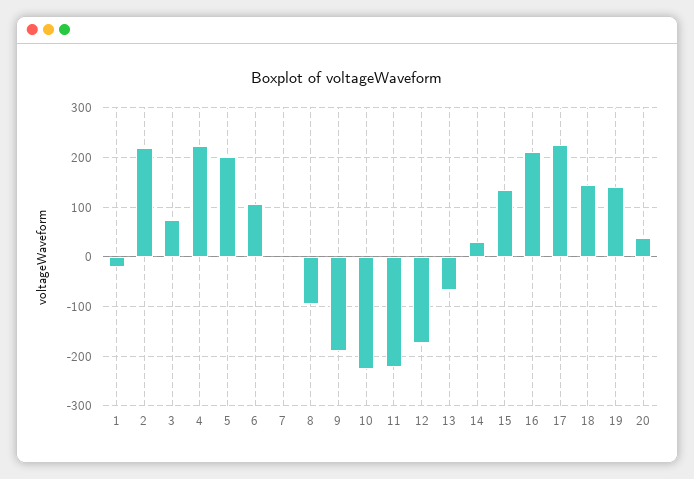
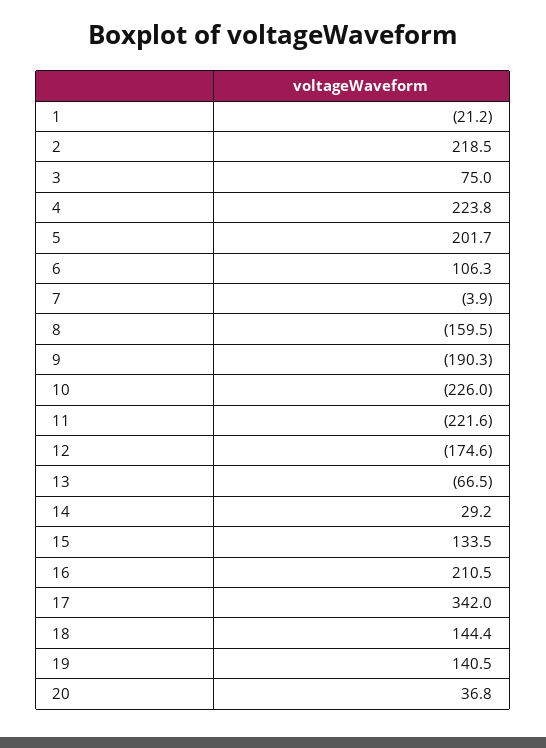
8: -100 -> -159.5
17: 220 -> 342

